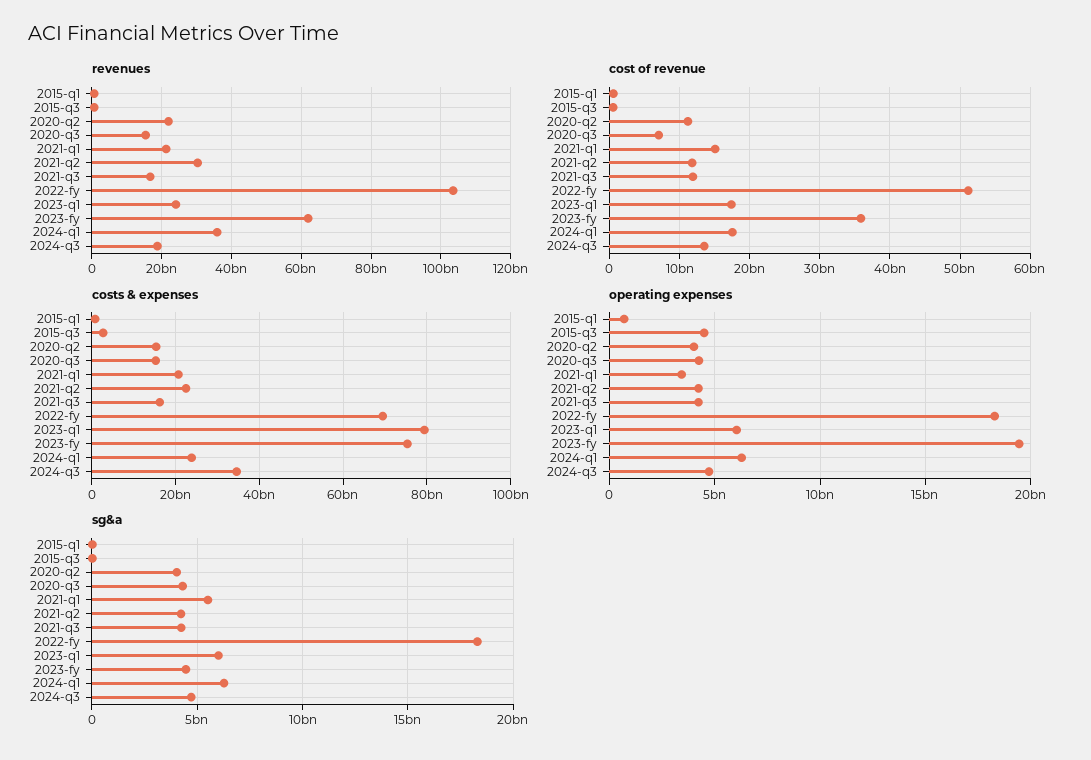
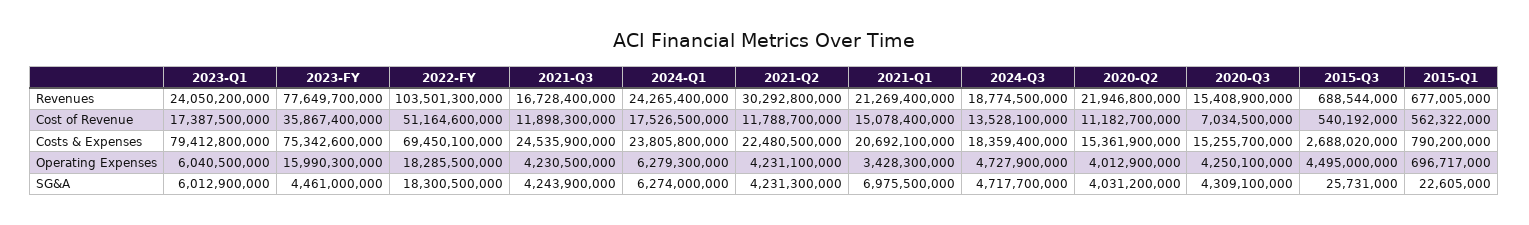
revenues, 2023-fy: 62000000000 -> 77649700000
revenues, 2024-q1: 36000000000 -> 24265400000
costs & expenses, 2021-q3: 16000000000 -> 24535900000
costs & expenses, 2024-q3: 34000000000 -> 18359400000
operating expenses, 2023-fy: 19500000000 -> 15990300000
sg&a, 2021-q1: 5500000000 -> 6975500000

